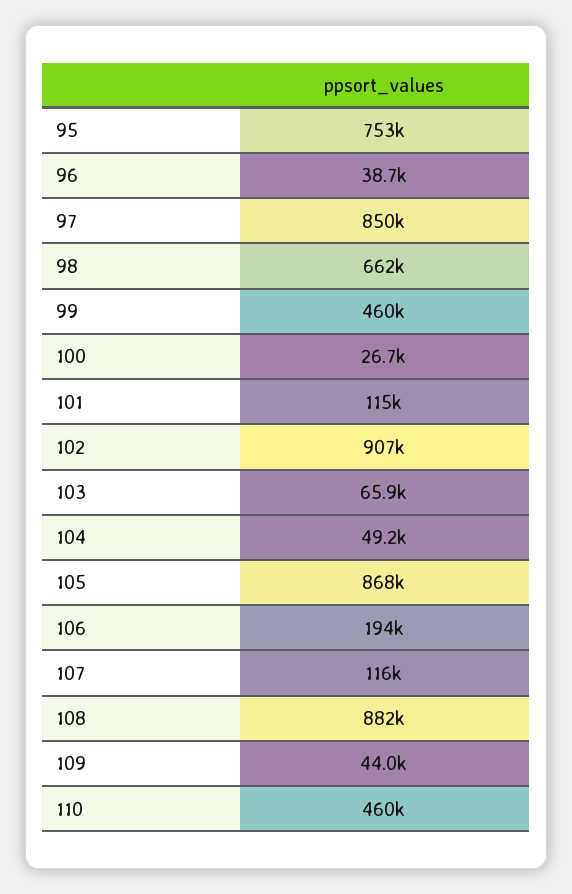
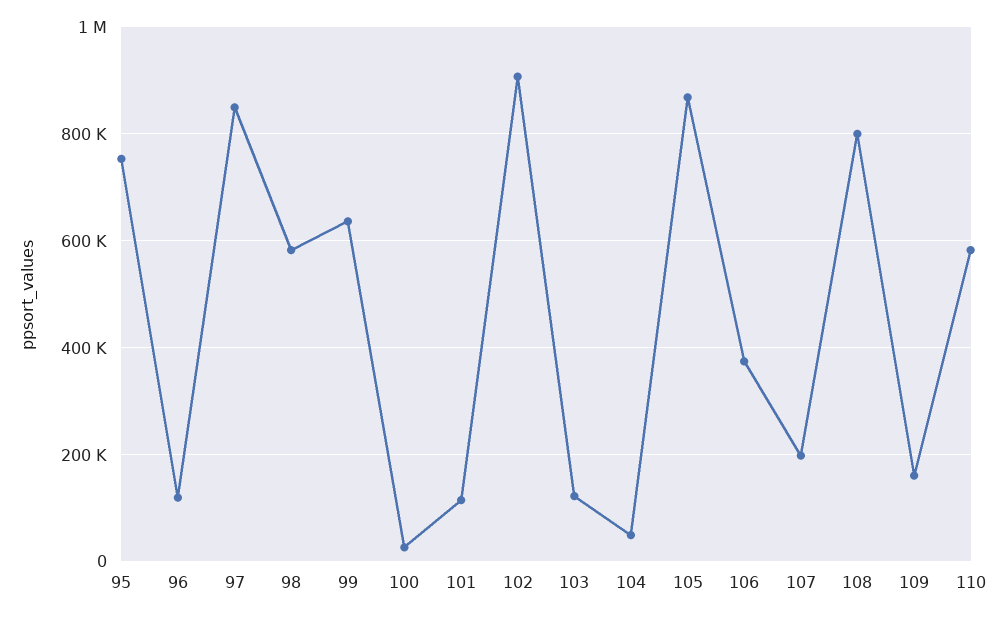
96: 38700 -> 120000
98: 662000 -> 580000
99: 460000 -> 640000
103: 65900 -> 120000
106: 194000 -> 380000
107: 116000 -> 200000
108: 882000 -> 800000
109: 44000 -> 160000
110: 460000 -> 580000

